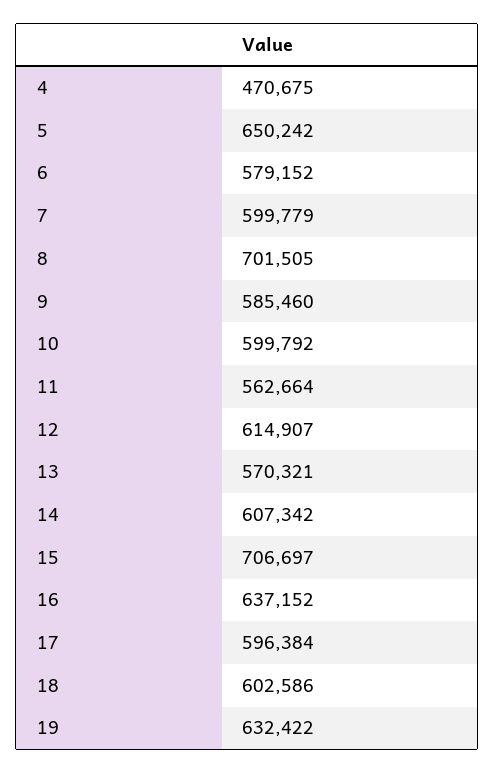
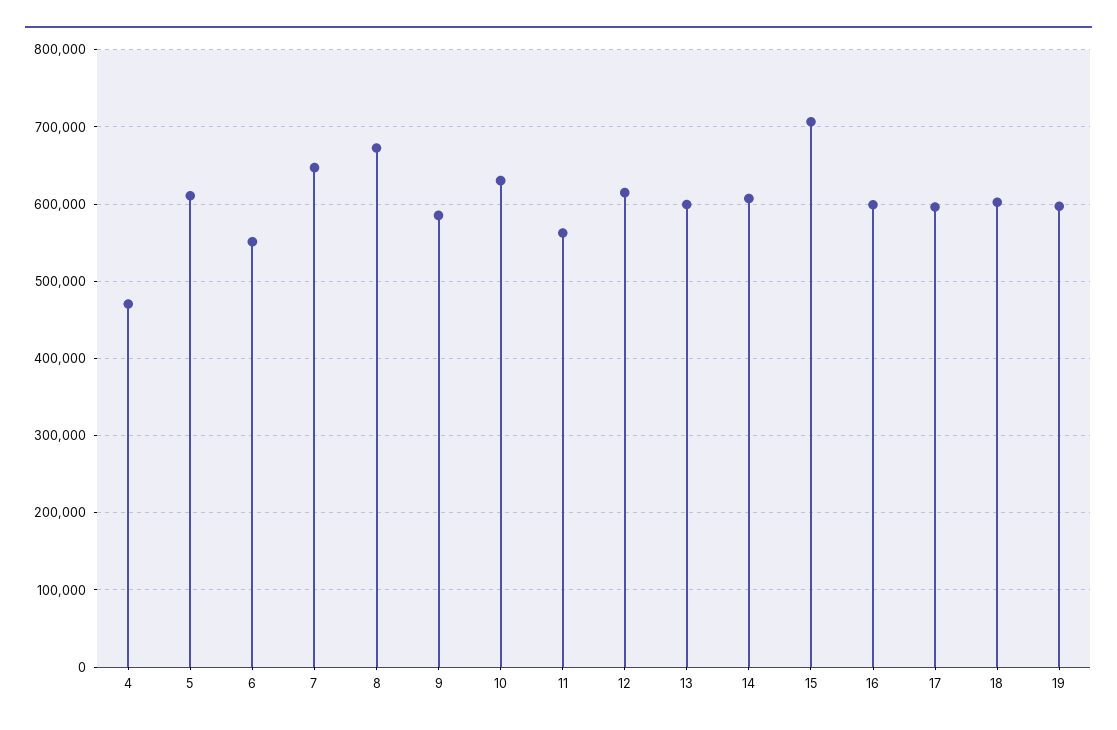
5: 650242 -> 610000
6: 579152 -> 550000
7: 599779 -> 650000
8: 701505 -> 670000
10: 599792 -> 630000
13: 570321 -> 600000
16: 637152 -> 600000
19: 632422 -> 600000

